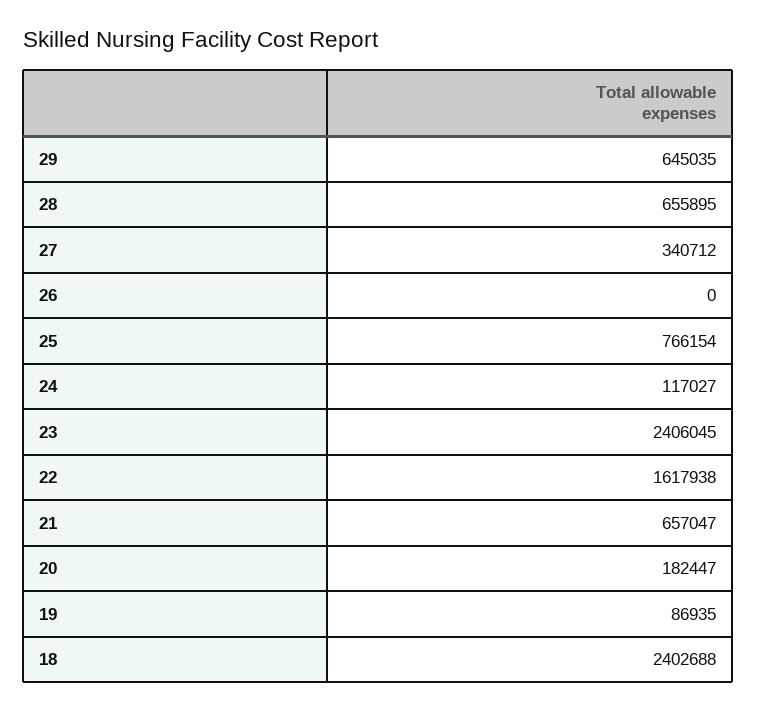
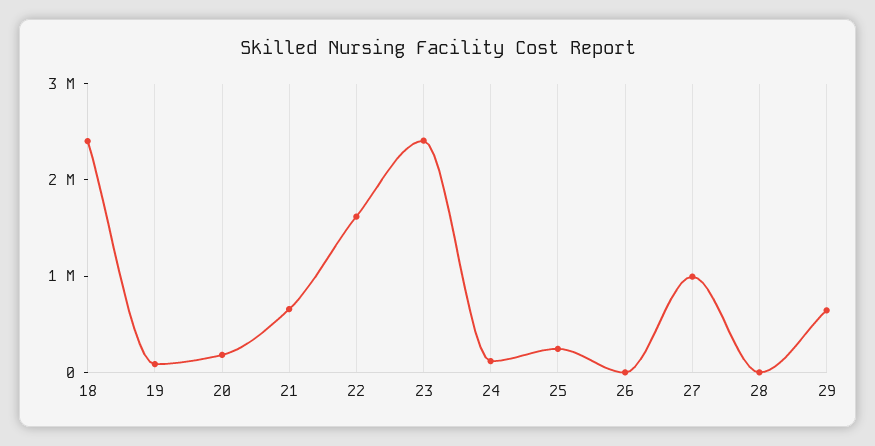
28: 655895 -> 0
27: 340712 -> 1000000
25: 766154 -> 200000

